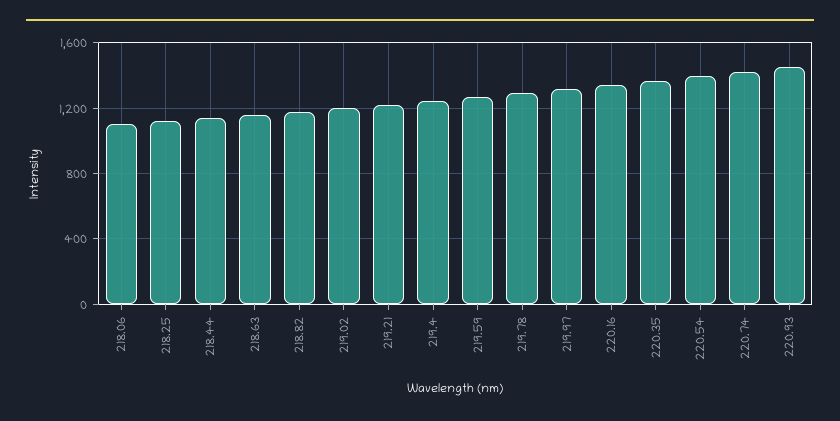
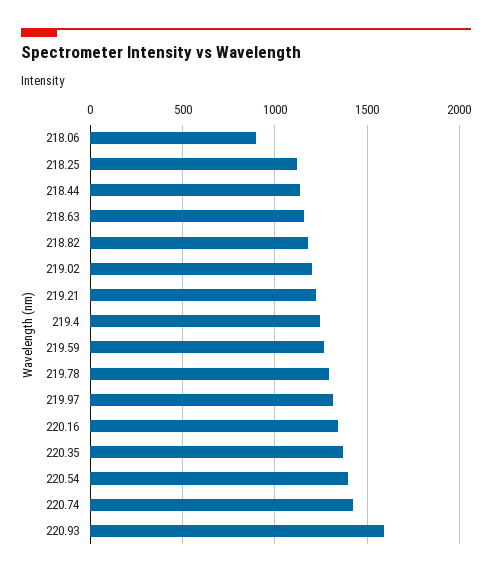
218.06: 1100 -> 900
220.93: 1450 -> 1600

